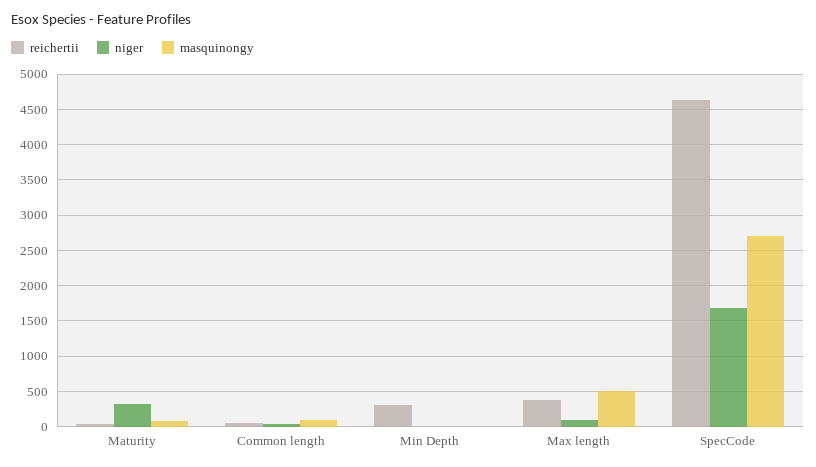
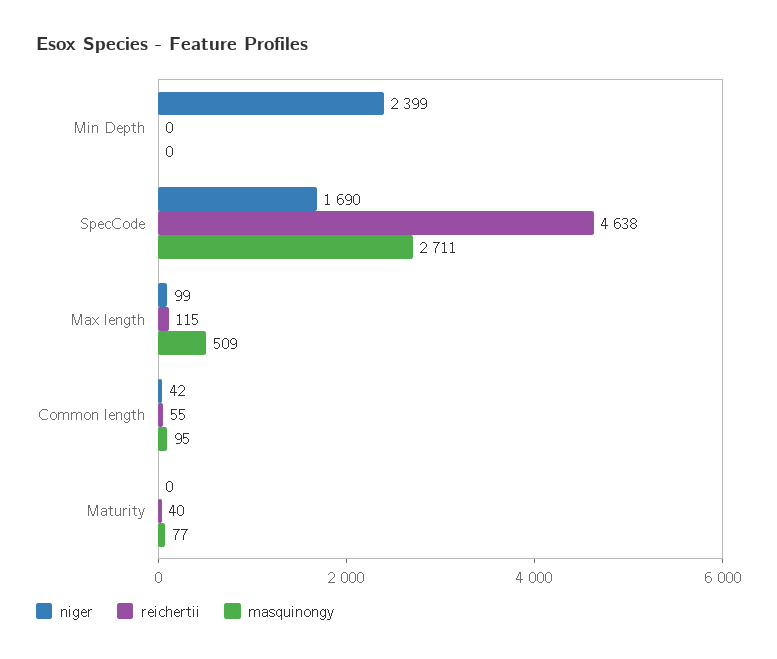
niger, Maturity: 300 -> 0
reichertii, Min Depth: 300 -> 0
niger, Min Depth: 0 -> 2399
reichertii, Max length: 400 -> 115

